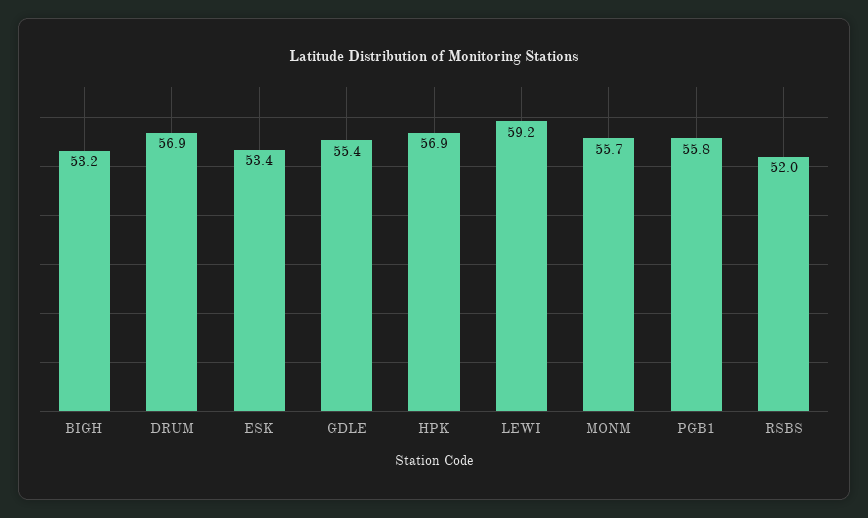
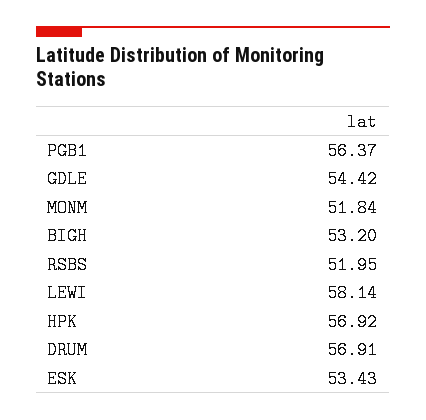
GDLE: 55.4 -> 54.42
LEWI: 59.2 -> 58.14
MONM: 55.7 -> 51.84
PGB1: 55.8 -> 56.37

